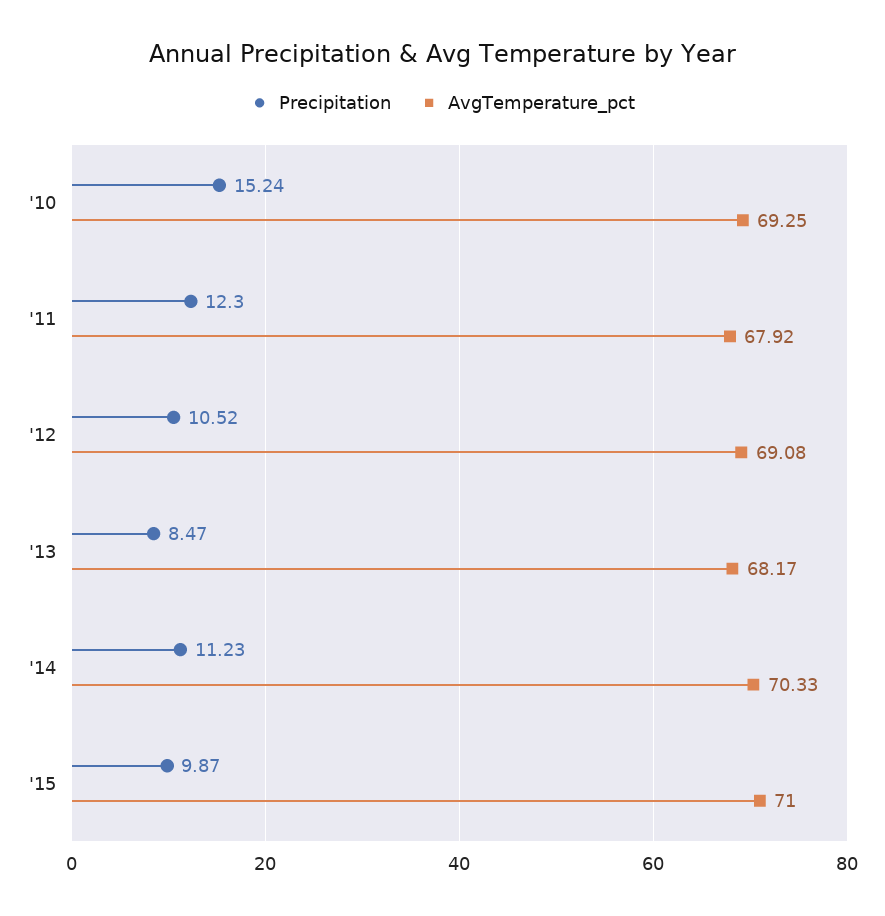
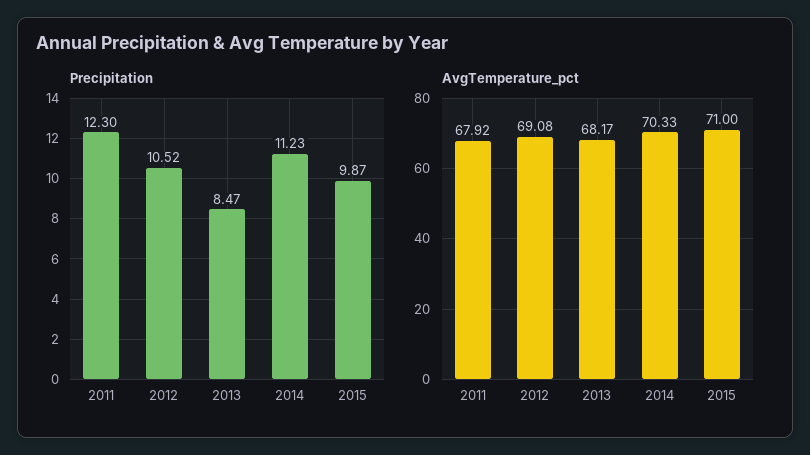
Precipitation, '10: 15.24 -> none
AvgTemperature_pct, '10: 69.25 -> none

